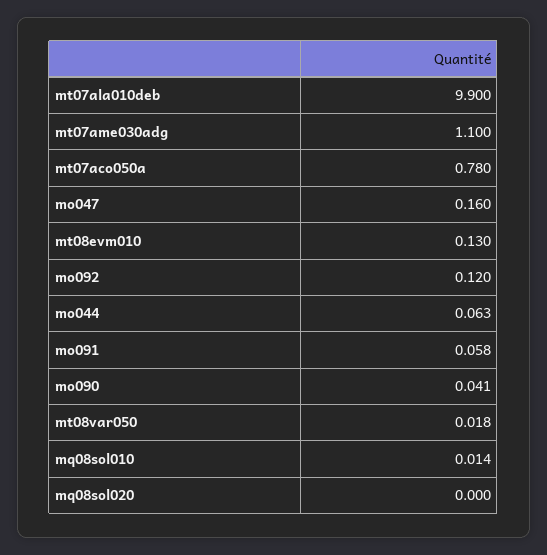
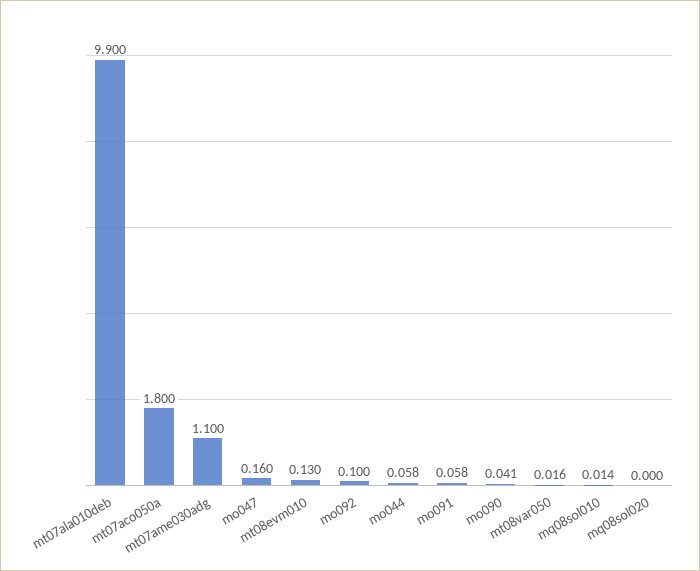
mt07aco050a: 0.78 -> 1.8
mo092: 0.12 -> 0.1
mo044: 0.063 -> 0.058
mt08var050: 0.018 -> 0.016

